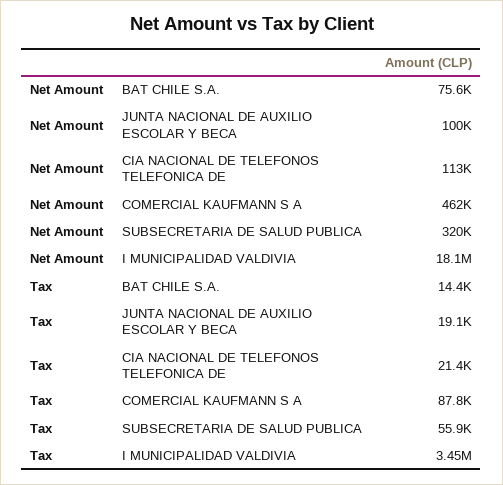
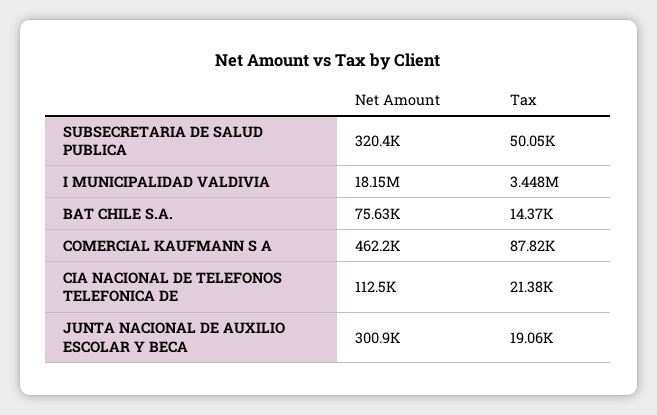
Net Amount, JUNTA NACIONAL DE AUXILIO ESCOLAR Y BECA: 100000 -> 300900
Tax, SUBSECRETARIA DE SALUD PUBLICA: 55900 -> 50050

